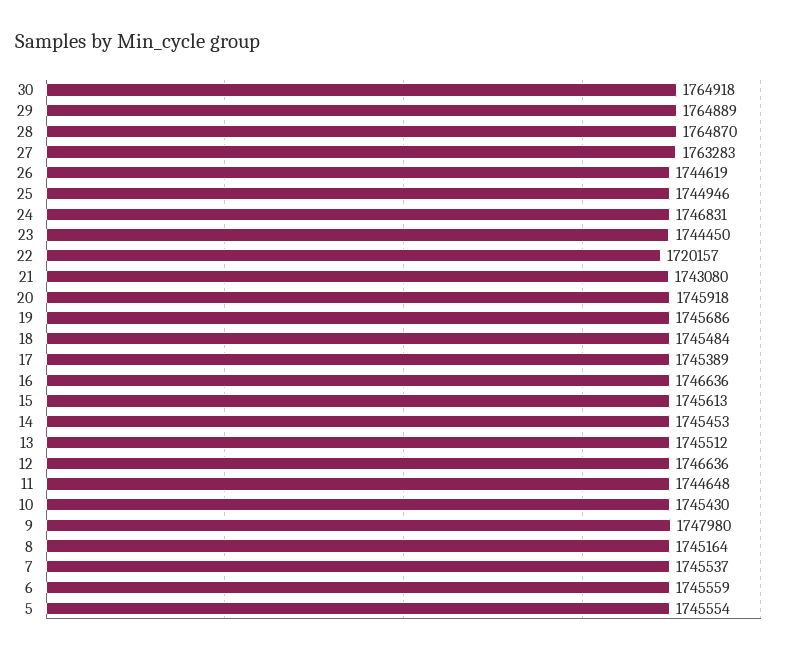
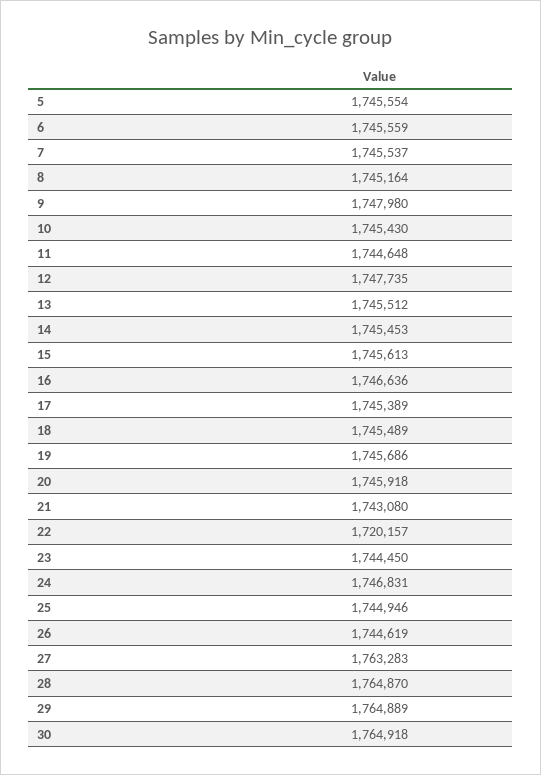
18: 1745484 -> 1745489
12: 1746636 -> 1747735

